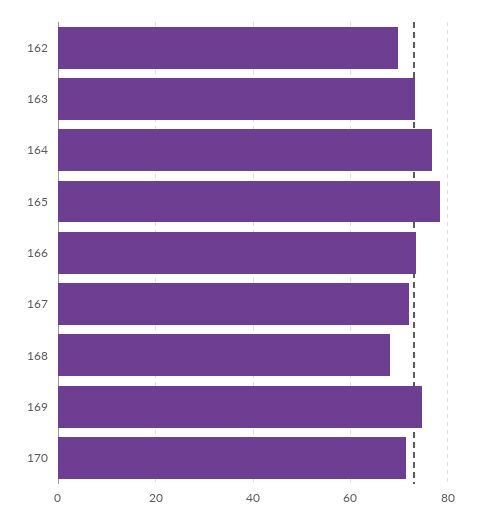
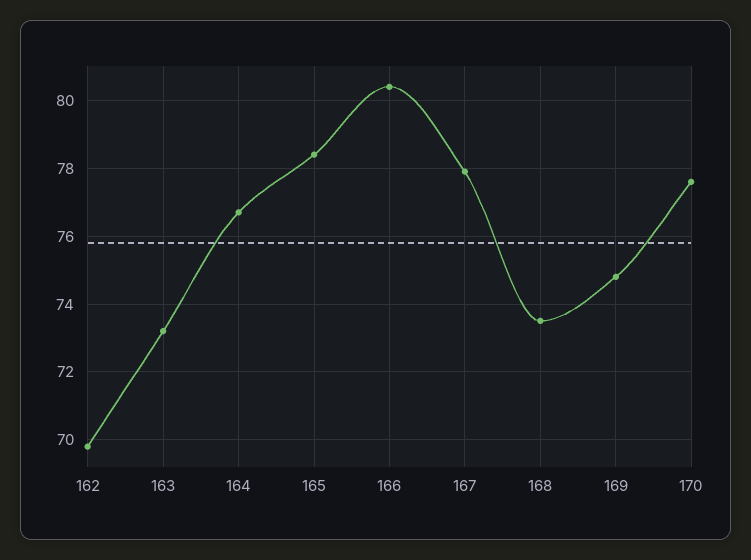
166: 74 -> 80.5
167: 72 -> 78
168: 68 -> 73.5
170: 72 -> 77.5

